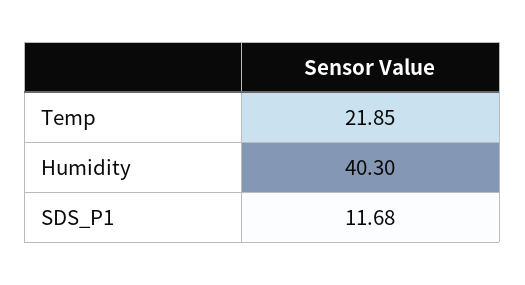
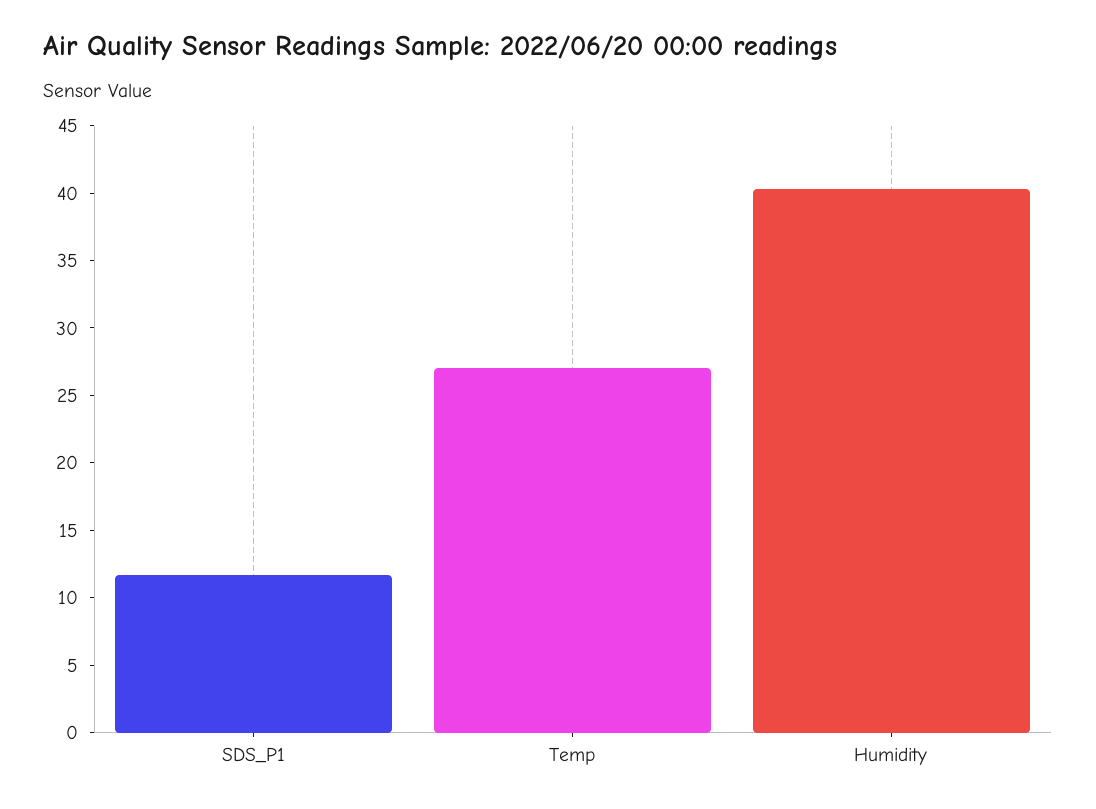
Temp: 21.85 -> 27

